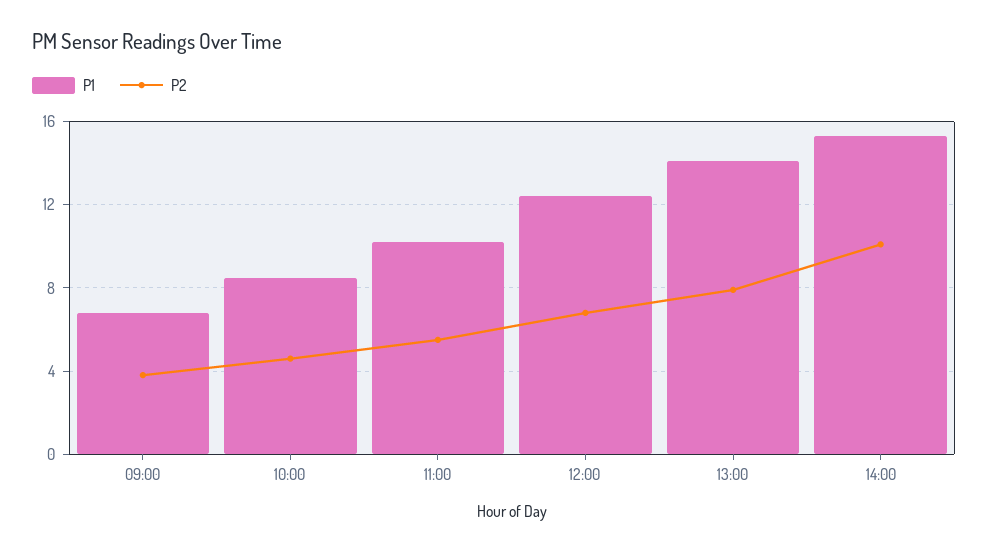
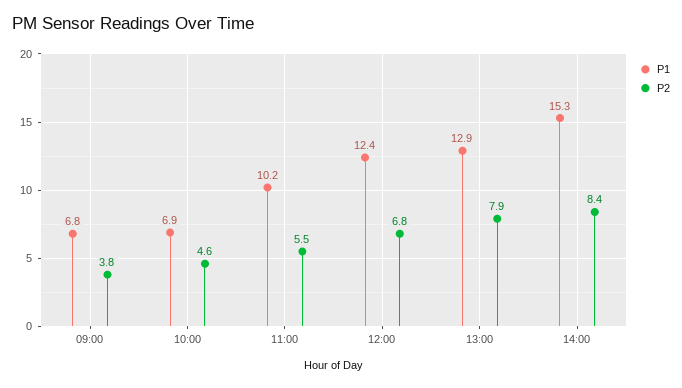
P1, 10:00: 8.5 -> 6.9
P1, 13:00: 14 -> 12.9
P2, 14:00: 10 -> 8.4

